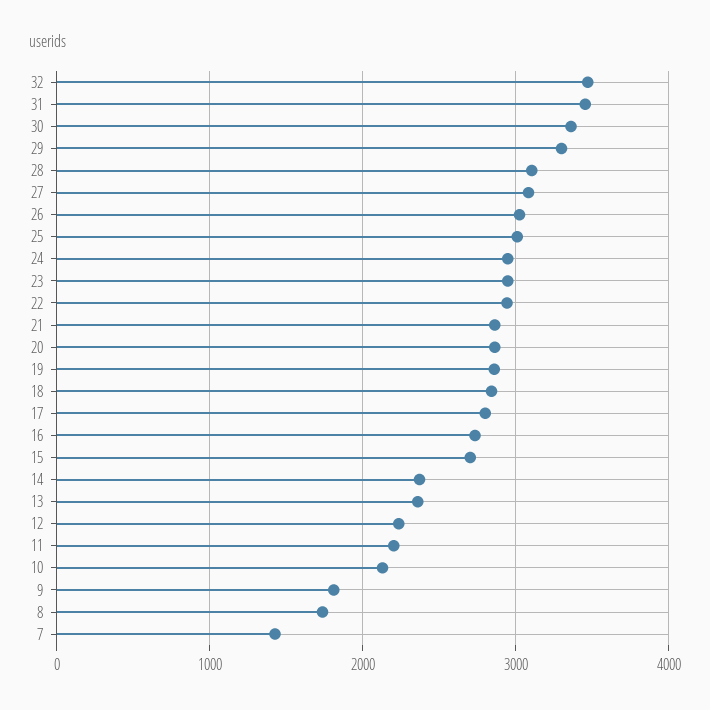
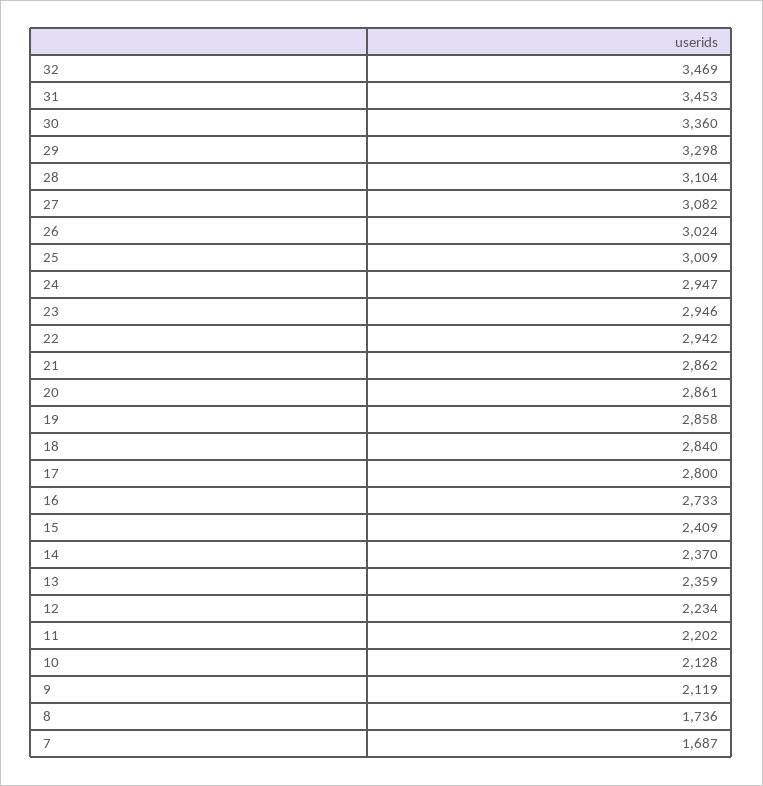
15: 2700 -> 2409
9: 1800 -> 2119
7: 1400 -> 1687

